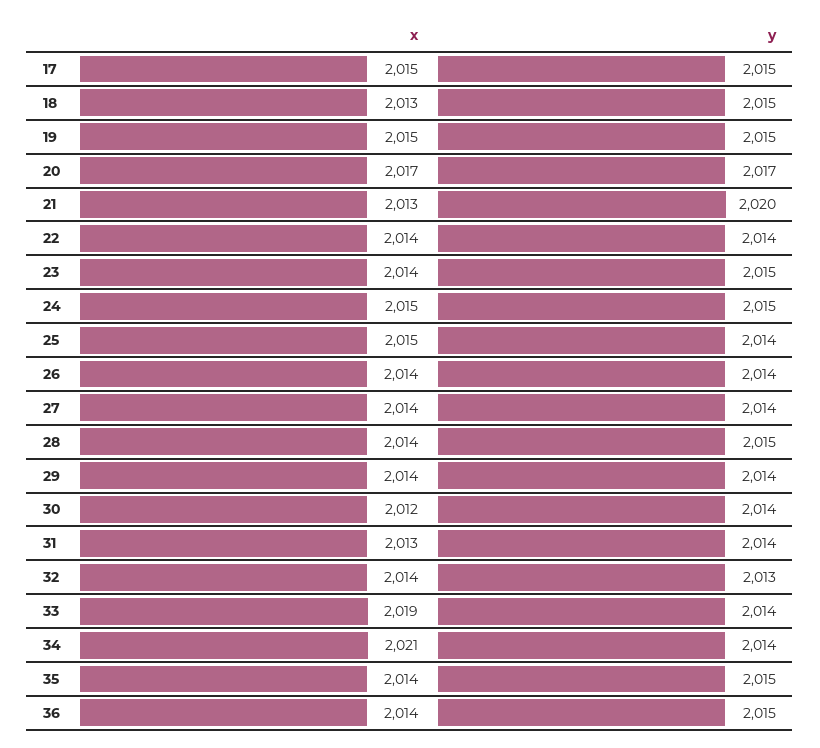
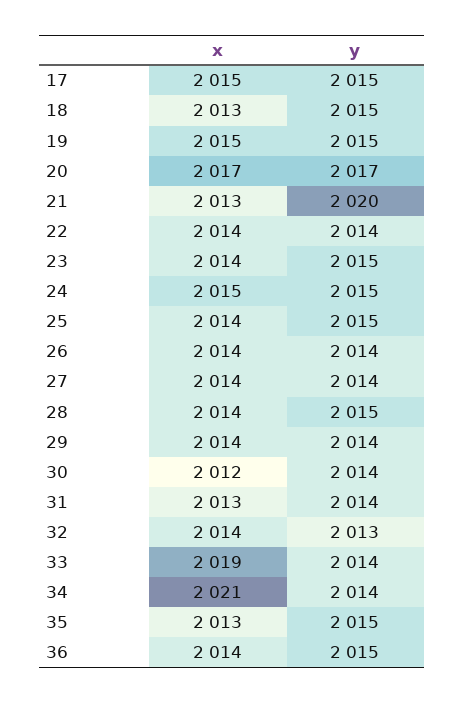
x, 25: 2015 -> 2014
y, 25: 2014 -> 2015
x, 35: 2014 -> 2013

